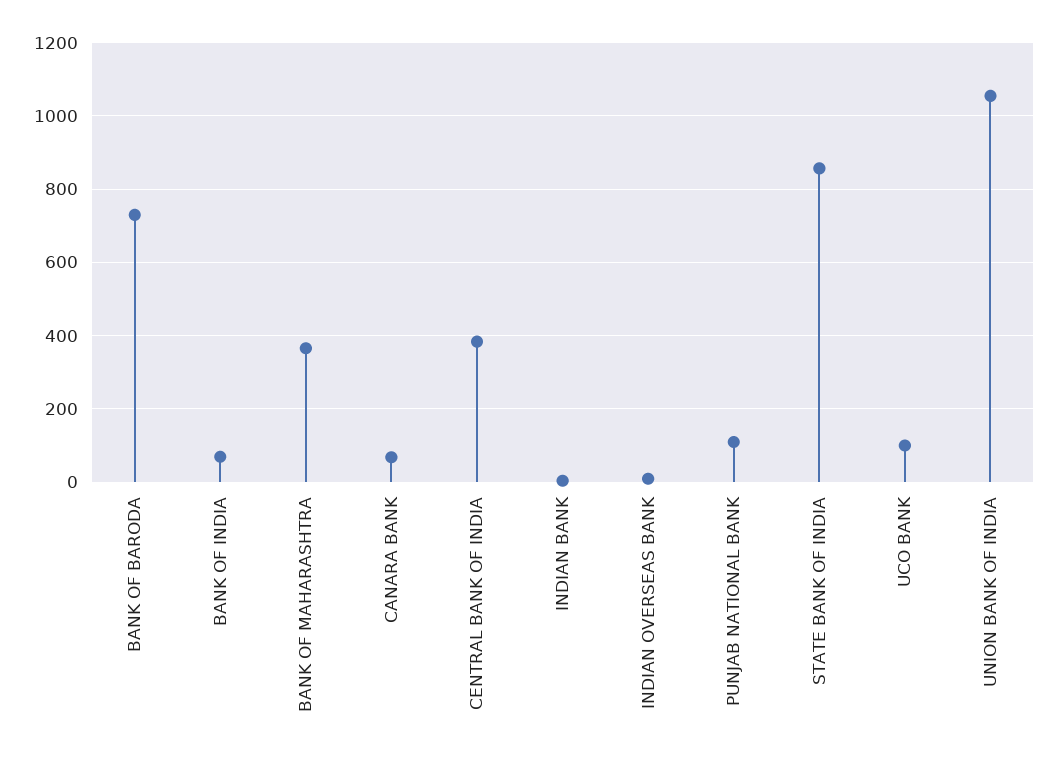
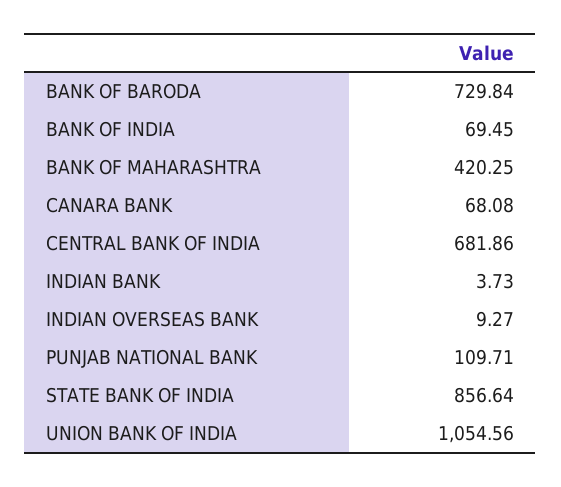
BANK OF MAHARASHTRA: 360 -> 420.25
CENTRAL BANK OF INDIA: 380 -> 681.86
UCO BANK: 100 -> none

